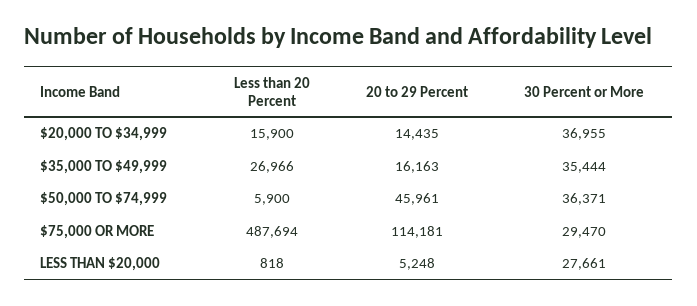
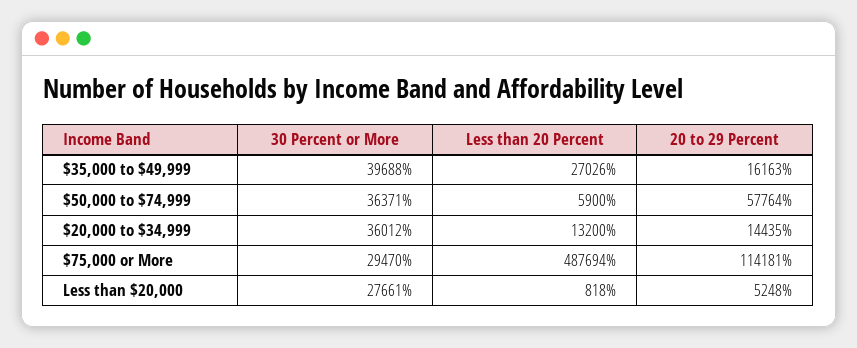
Less than 20 Percent, $20,000 TO $34,999: 15900 -> 13200
30 Percent or More, $20,000 TO $34,999: 36955 -> 36012
Less than 20 Percent, $35,000 TO $49,999: 26966 -> 27026
30 Percent or More, $35,000 TO $49,999: 35444 -> 39688
20 to 29 Percent, $50,000 TO $74,999: 45961 -> 57764

